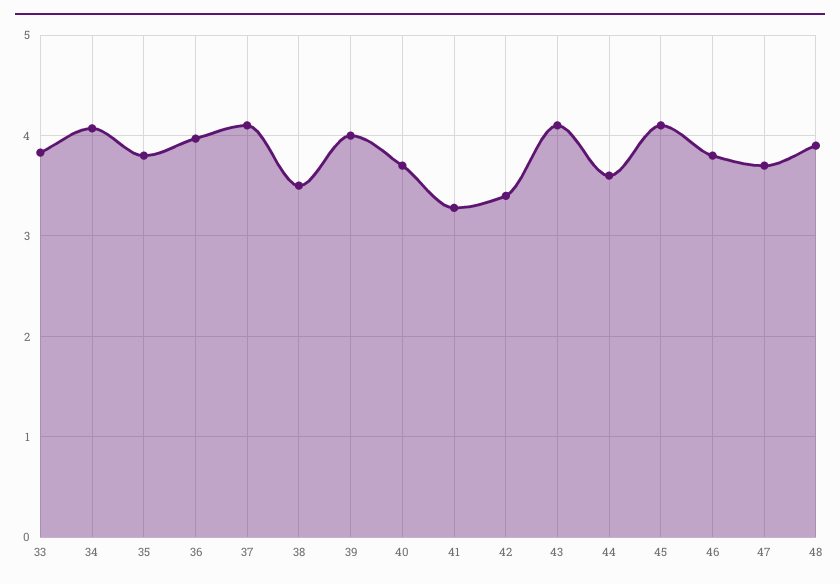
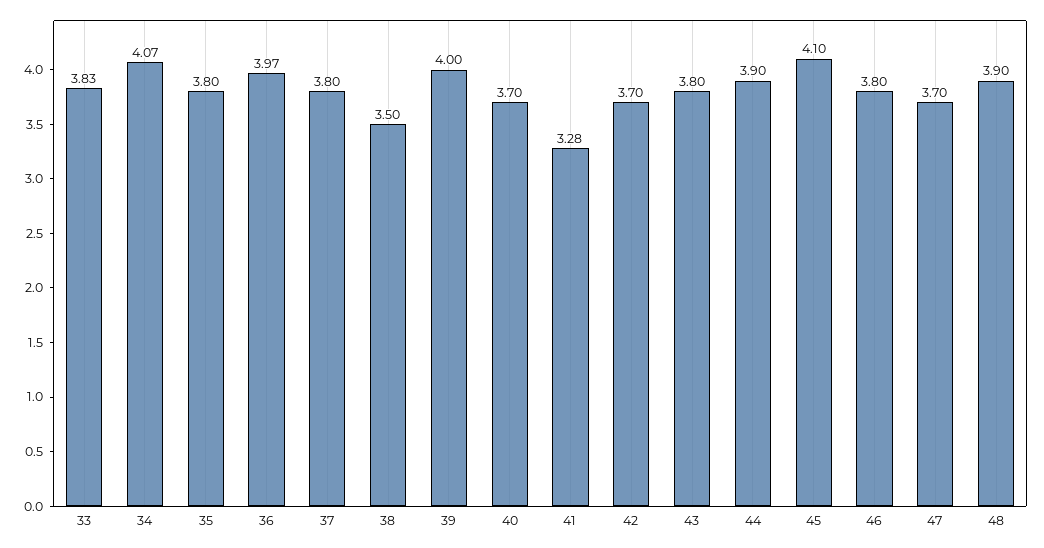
37: 4.1 -> 3.8
42: 3.4 -> 3.7
43: 4.1 -> 3.8
44: 3.6 -> 3.9

